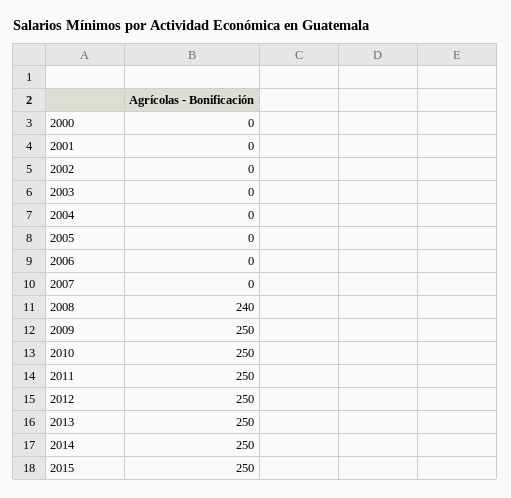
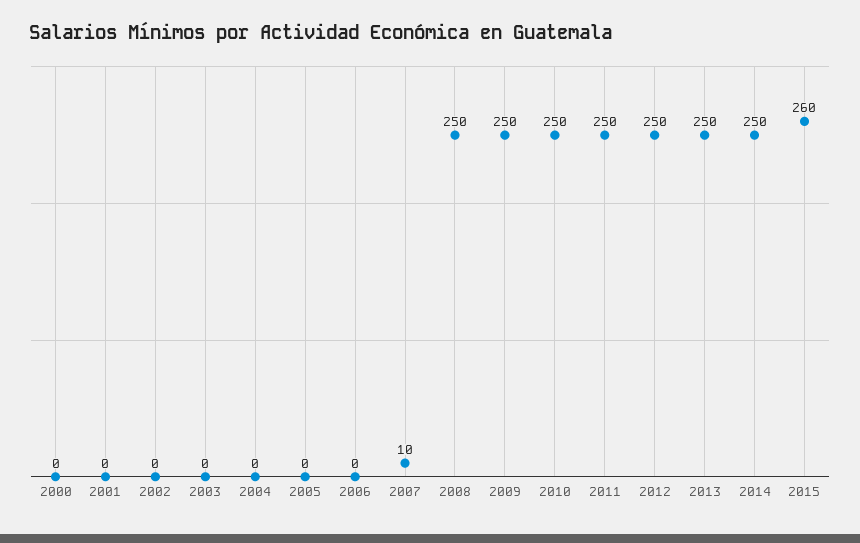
2007: 0 -> 10
2008: 240 -> 250
2015: 250 -> 260

